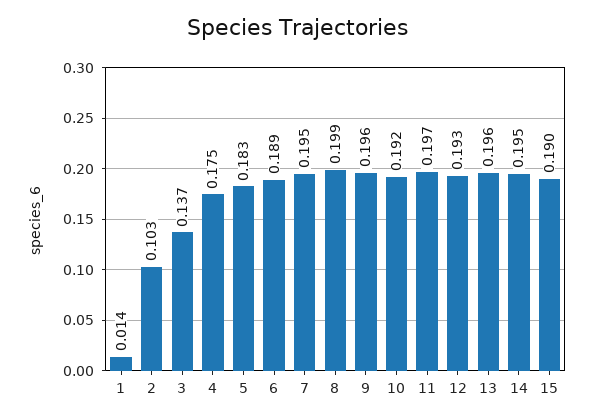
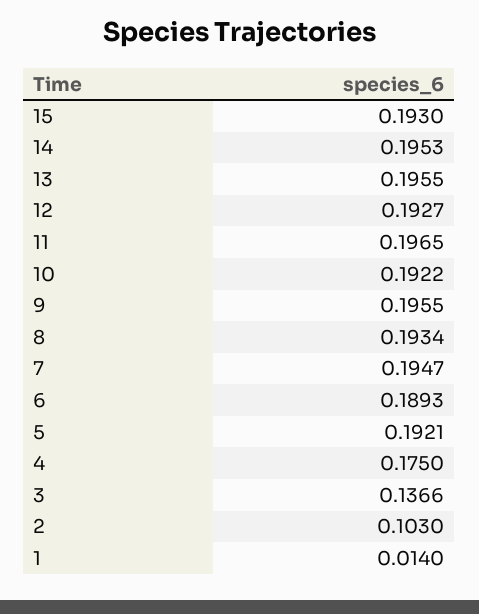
5: 0.183 -> 0.1921
8: 0.199 -> 0.1934
15: 0.19 -> 0.193

